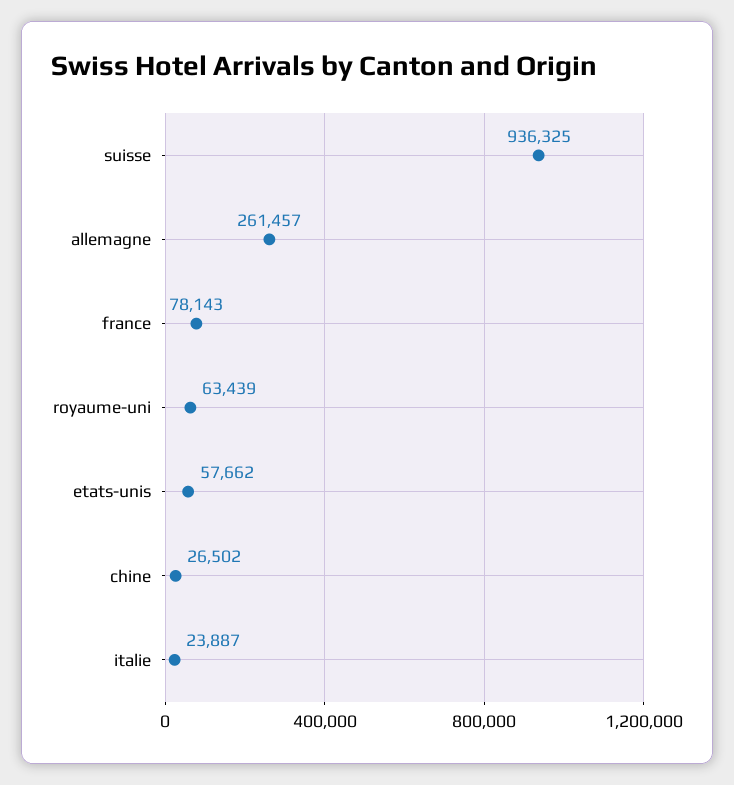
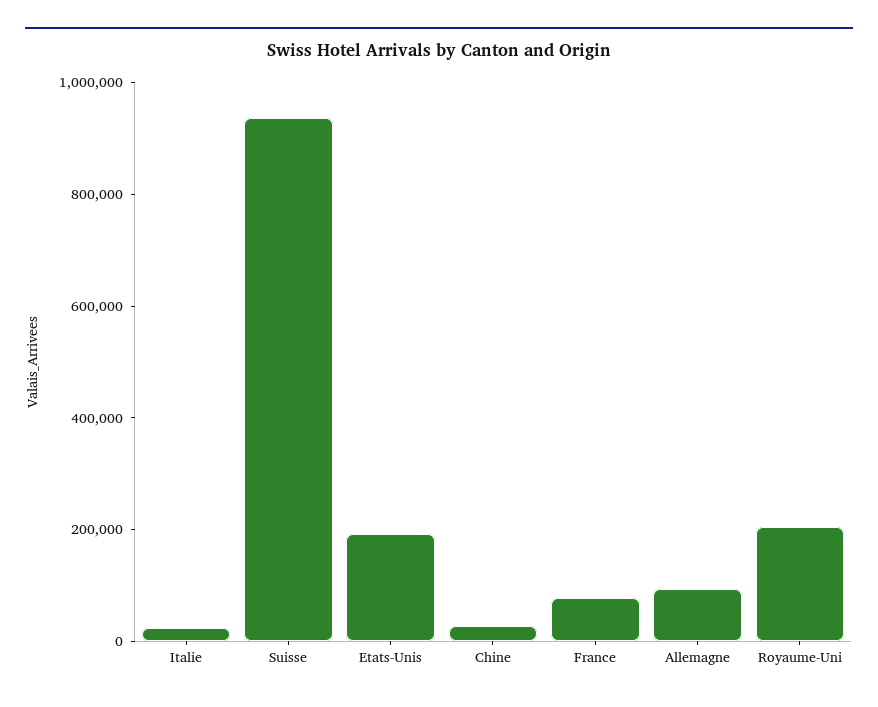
allemagne: 261457 -> 100000
royaume-uni: 63439 -> 200000
etats-unis: 57662 -> 200000

